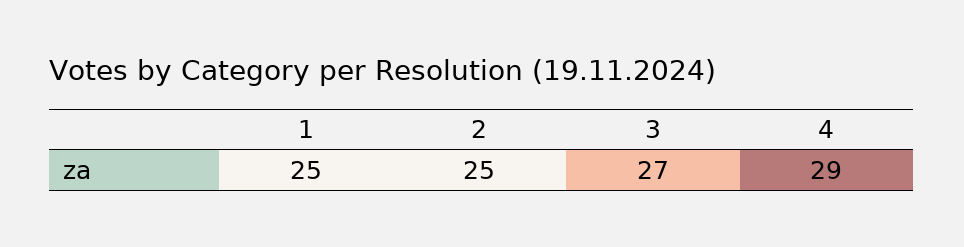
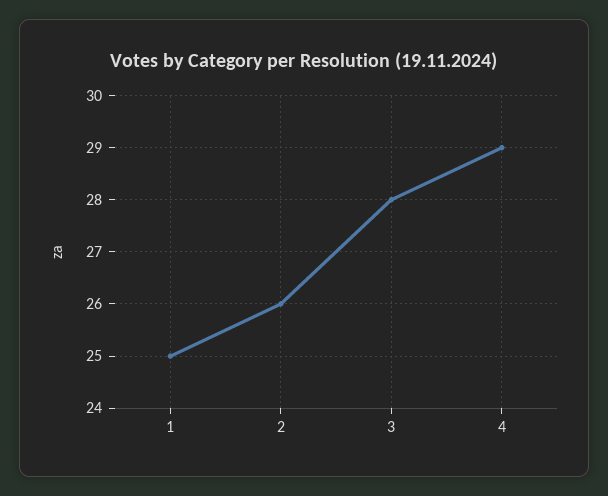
2: 25 -> 26
3: 27 -> 28

